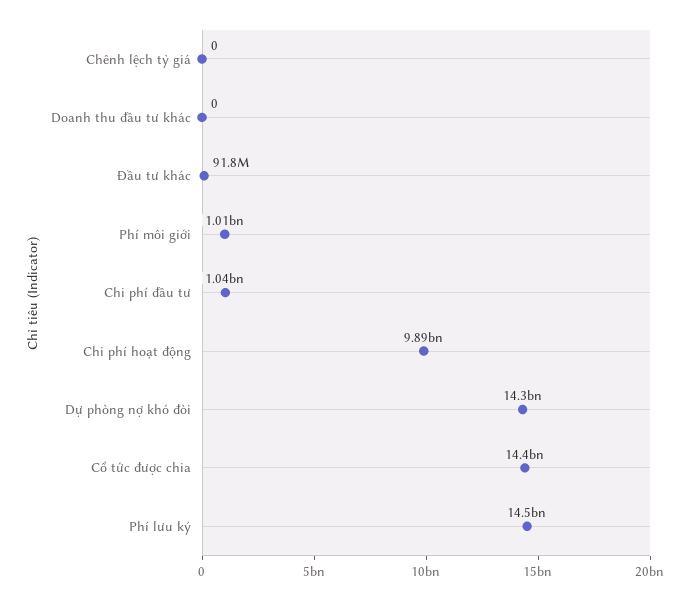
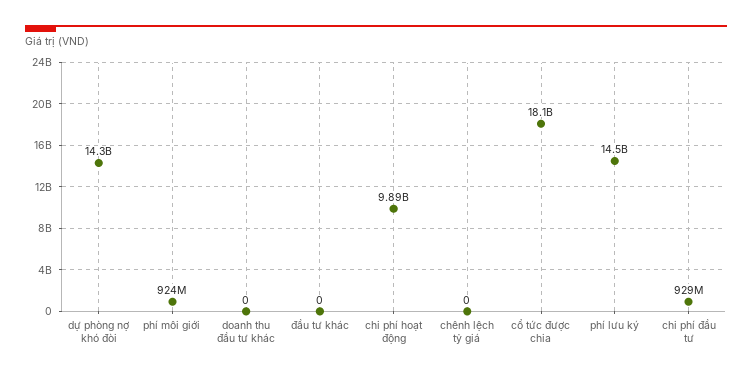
Đầu tư khác: 91800000 -> 0
Phí môi giới: 1010000000 -> 924000000
Chi phí đầu tư: 1040000000 -> 929000000
Cổ tức được chia: 14400000000 -> 18100000000

